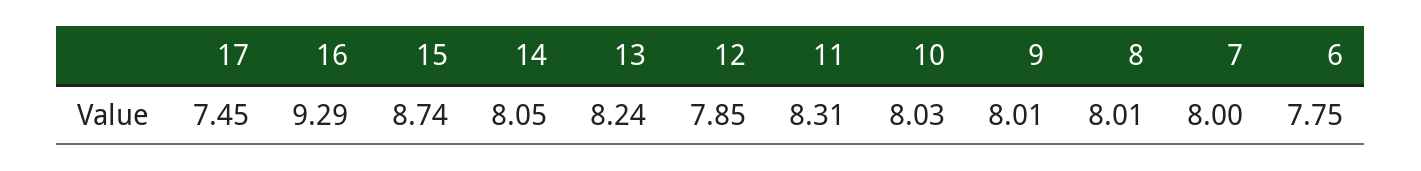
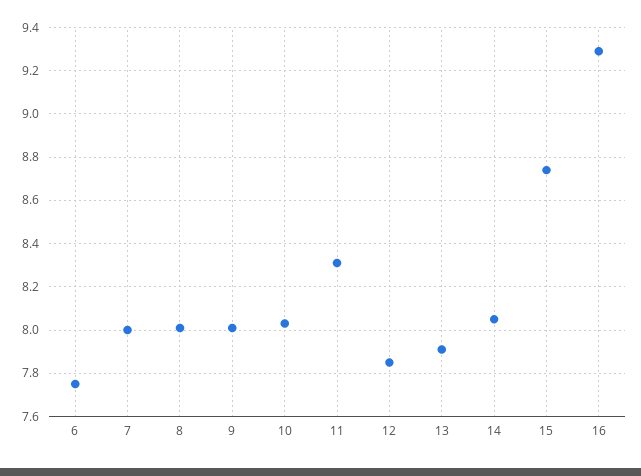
17: 7.45 -> none
13: 8.24 -> 7.9

